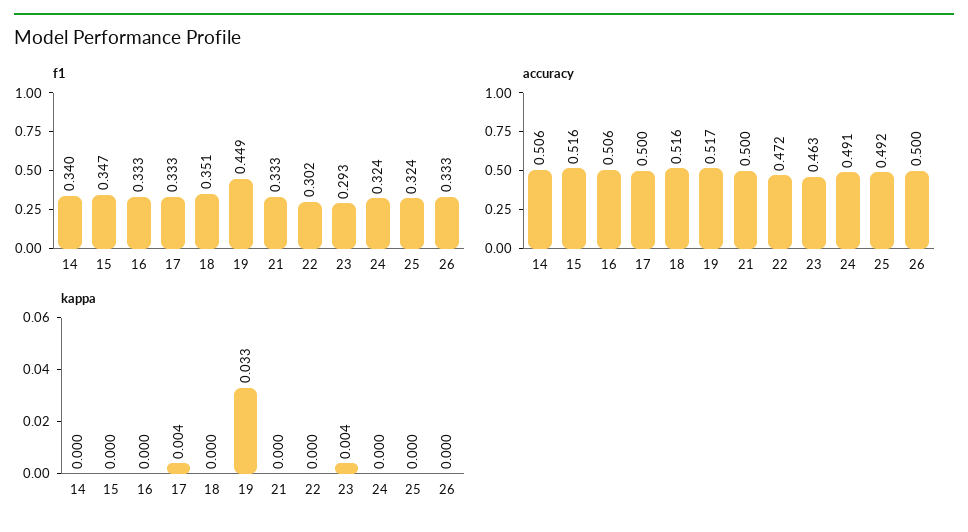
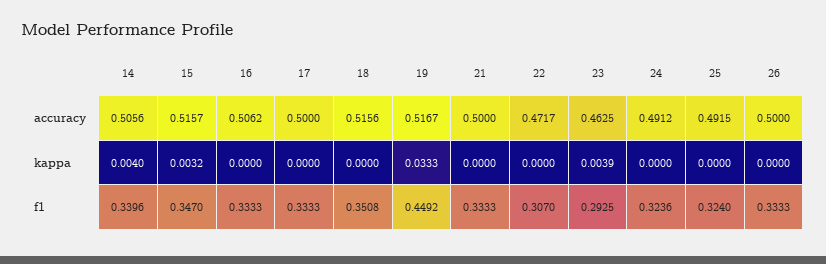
f1, 22: 0.302 -> 0.307
kappa, 14: 0 -> 0.004
kappa, 15: 0 -> 0.0032
kappa, 17: 0.004 -> 0

